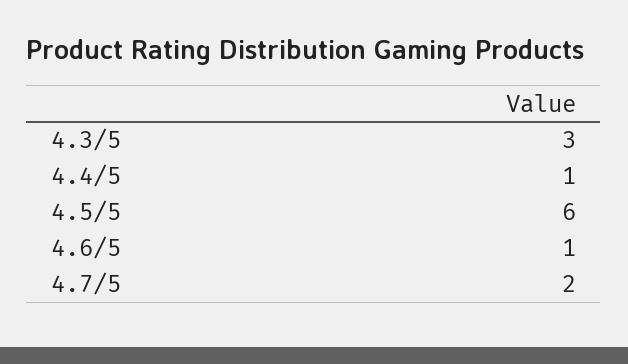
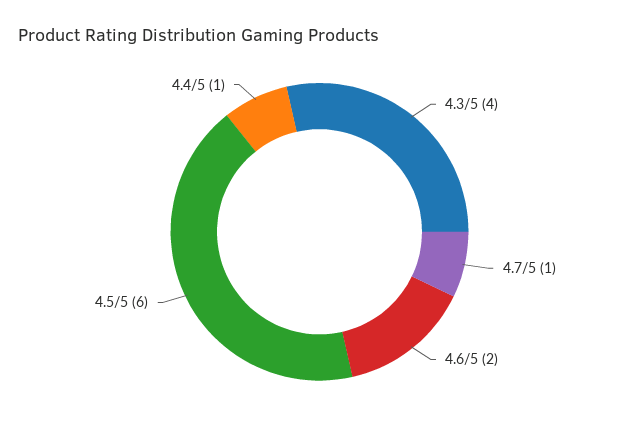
4.3/5: 3 -> 4
4.6/5: 1 -> 2
4.7/5: 2 -> 1

